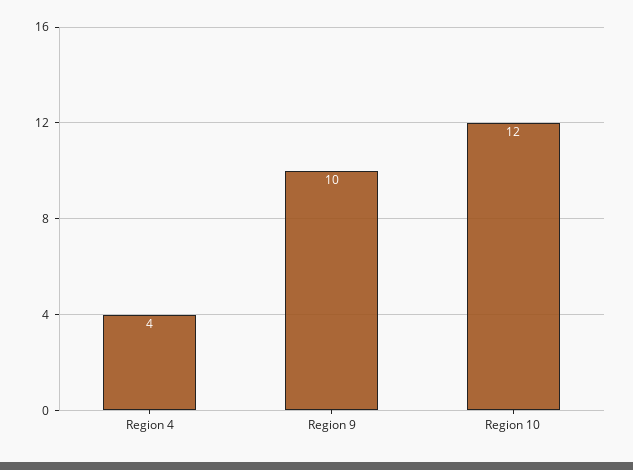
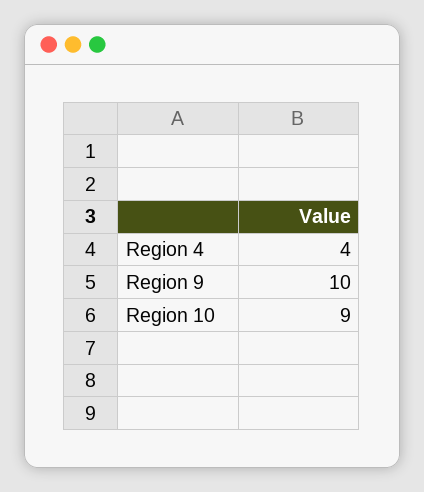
Region 10: 12 -> 9

